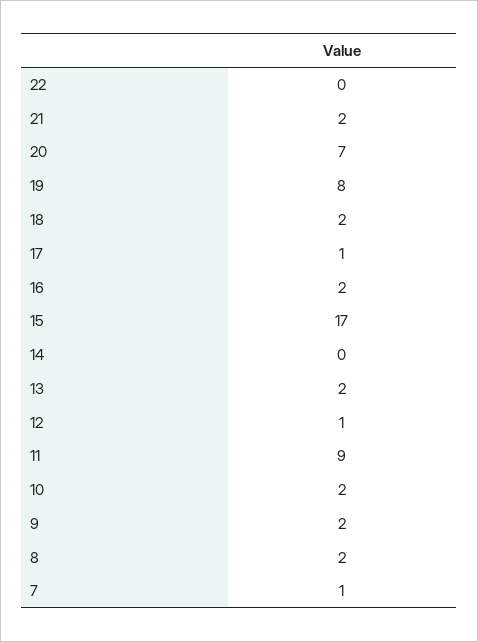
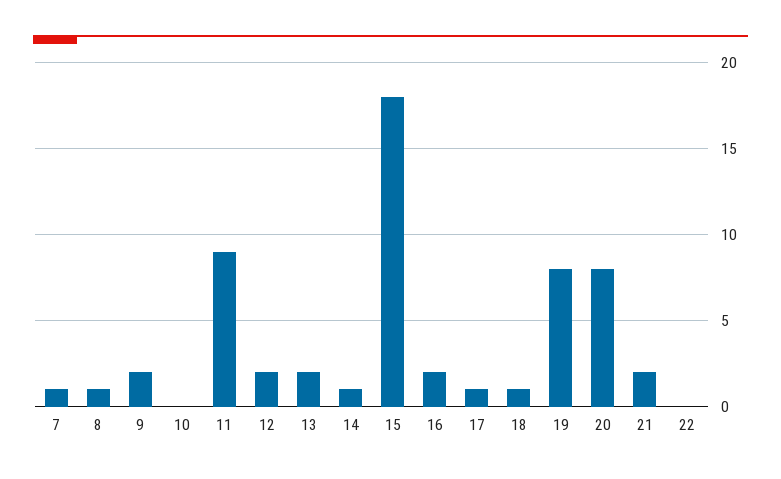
20: 7 -> 8
18: 2 -> 1
15: 17 -> 18
14: 0 -> 1
12: 1 -> 2
10: 2 -> 0
8: 2 -> 1

